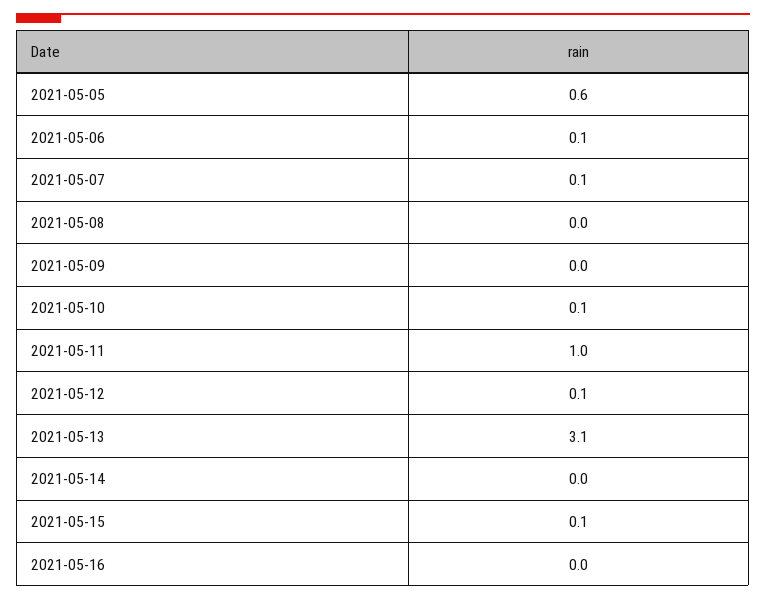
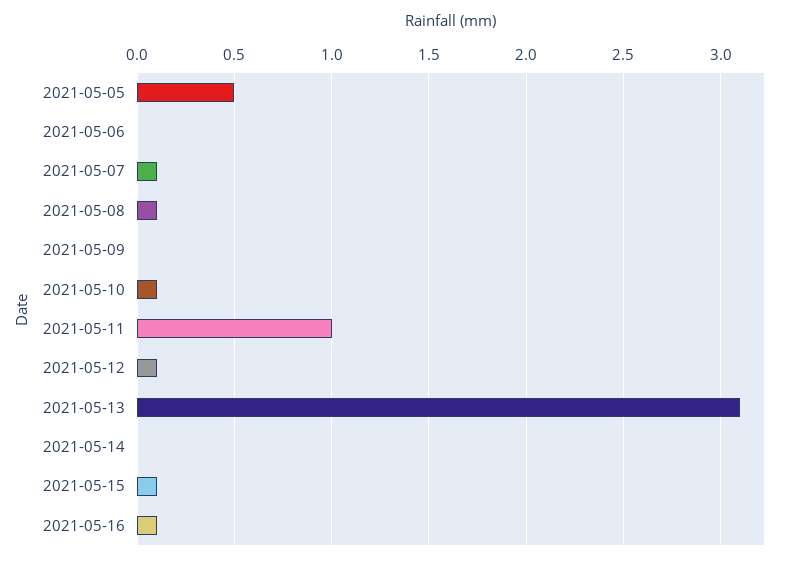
2021-05-05: 0.6 -> 0.5
2021-05-06: 0.1 -> 0
2021-05-08: 0 -> 0.1
2021-05-16: 0 -> 0.1

